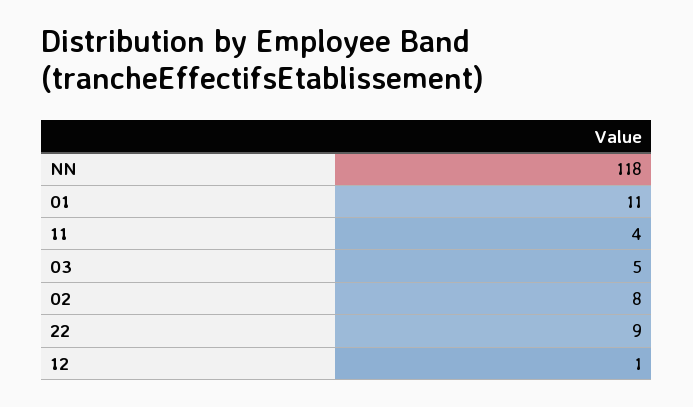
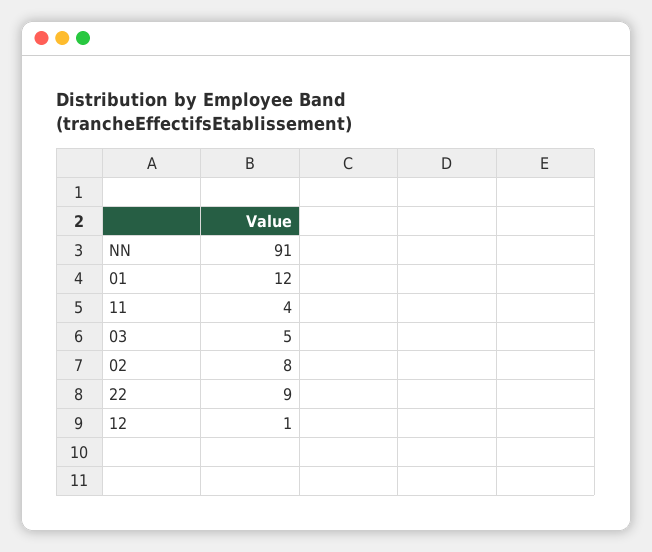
NN: 118 -> 91
01: 11 -> 12

